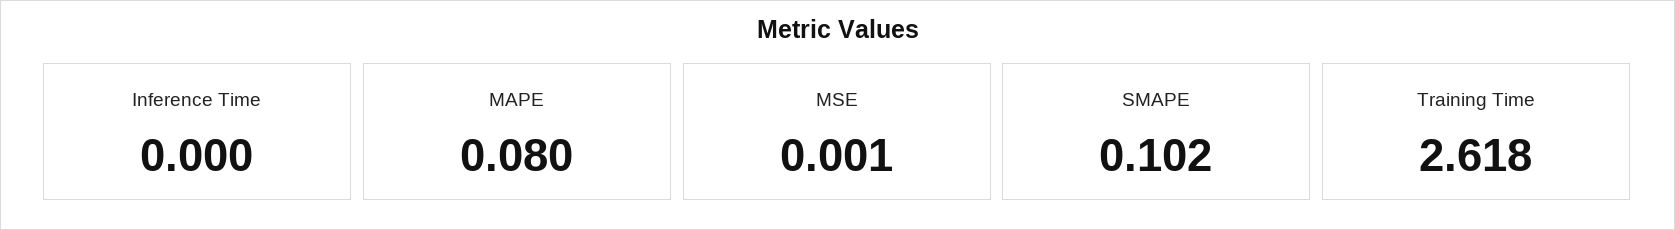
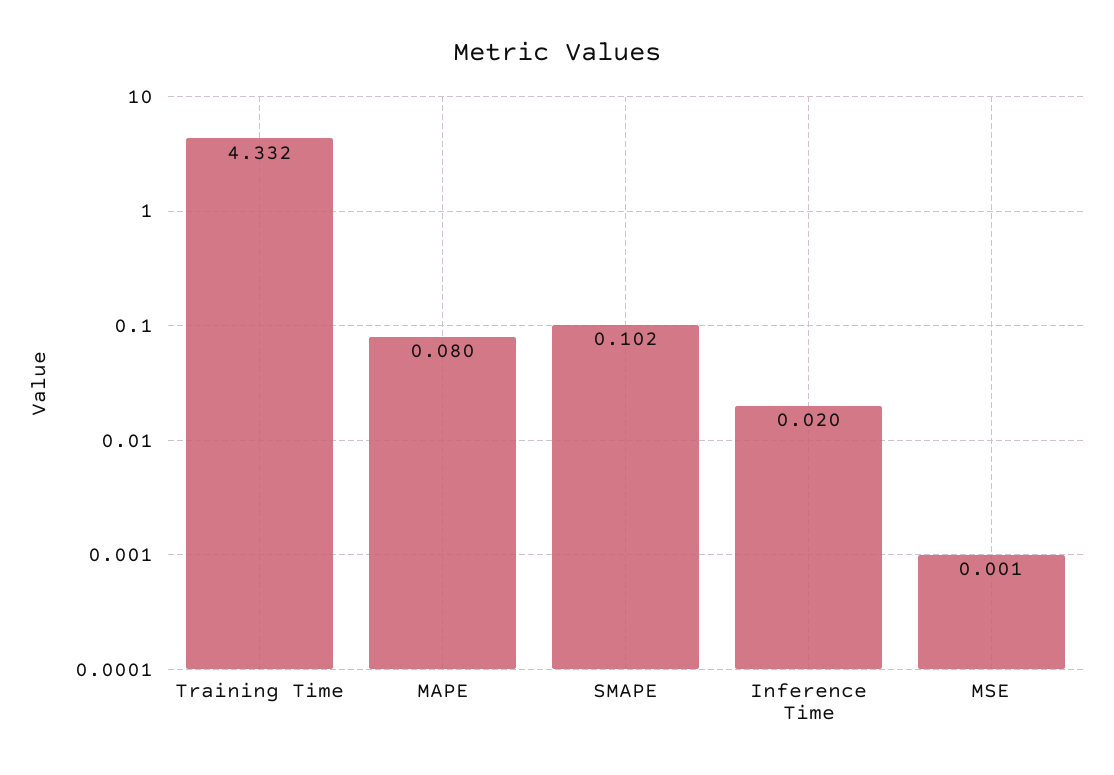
Inference Time: 0 -> 0.02
Training Time: 2.618 -> 4.332

